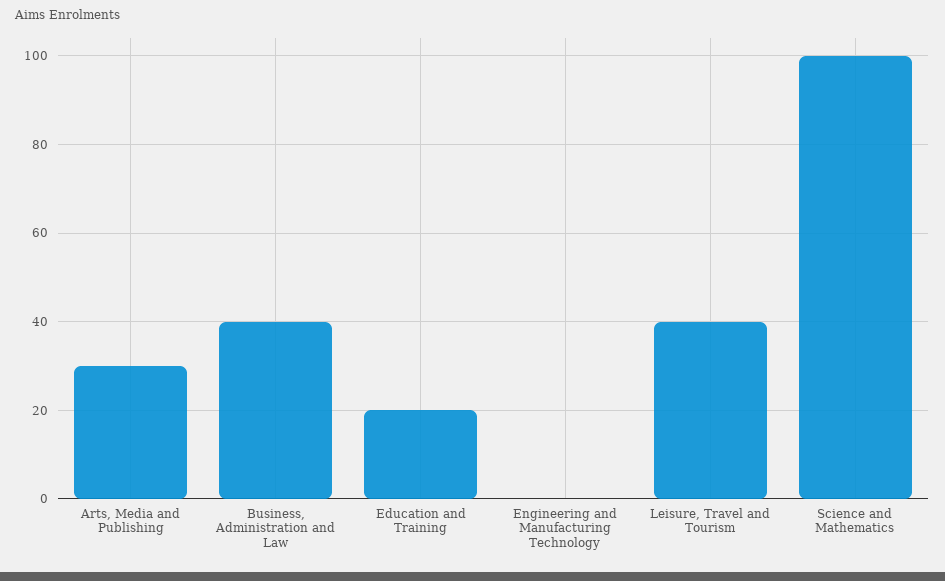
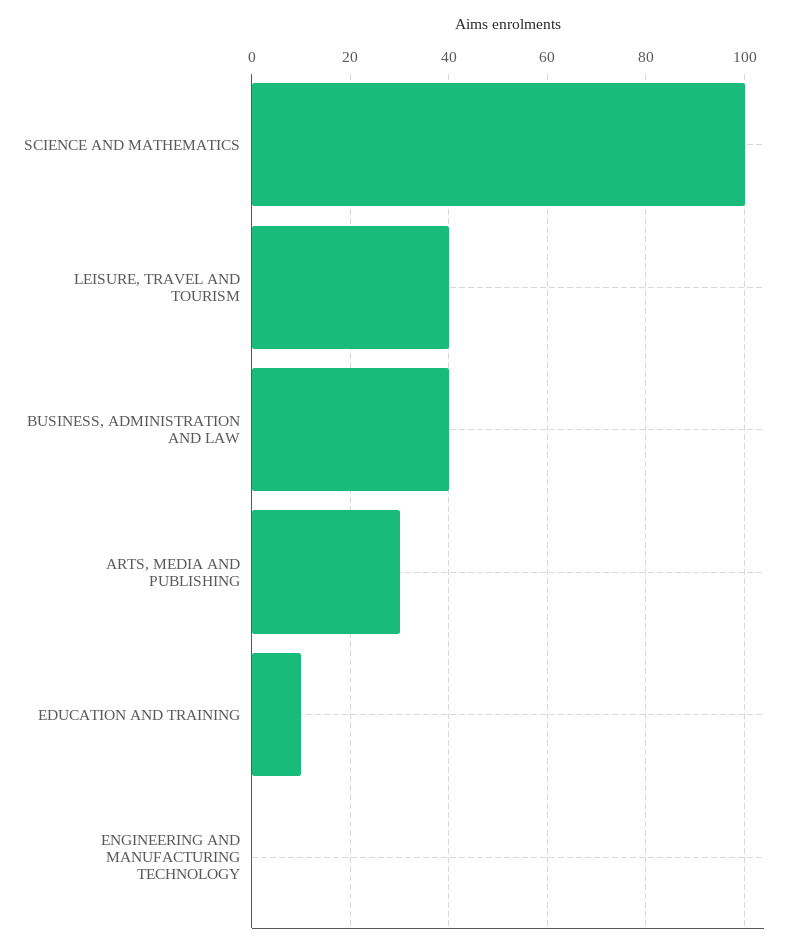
Education and Training: 20 -> 10

